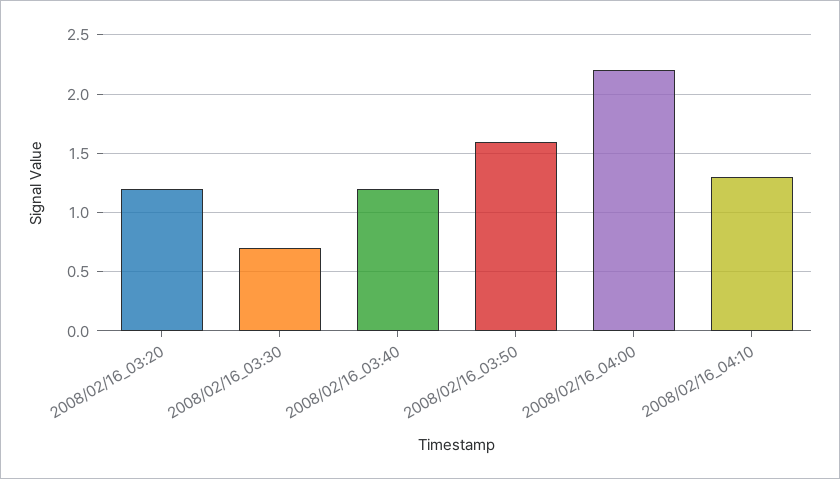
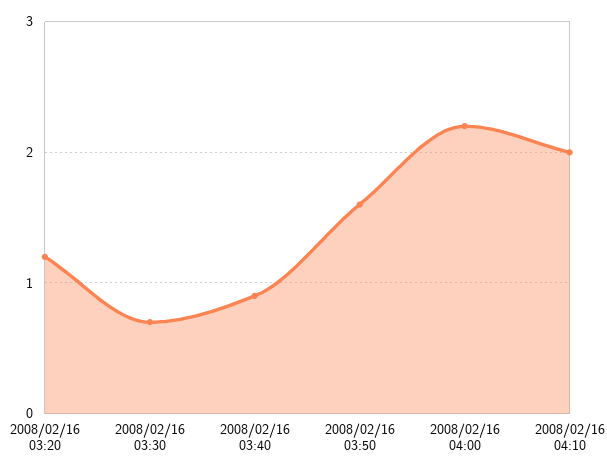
2008/02/16_03:40: 1.2 -> 0.9
2008/02/16_04:10: 1.3 -> 2

